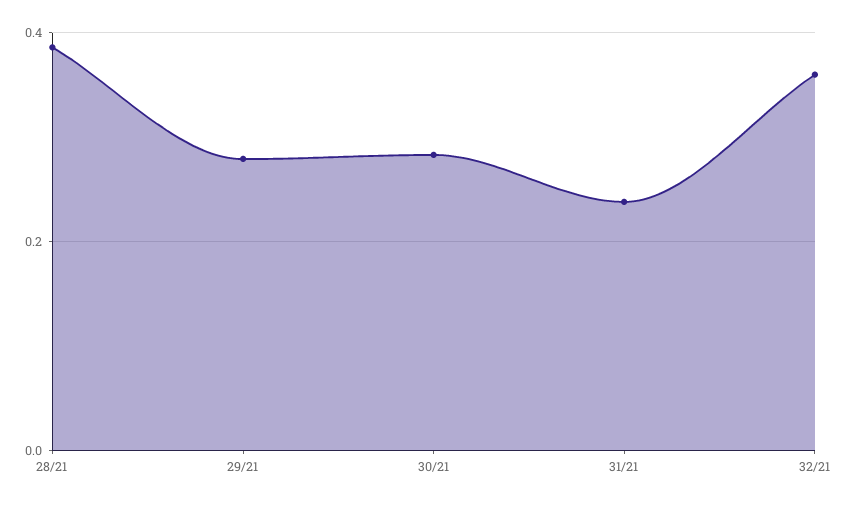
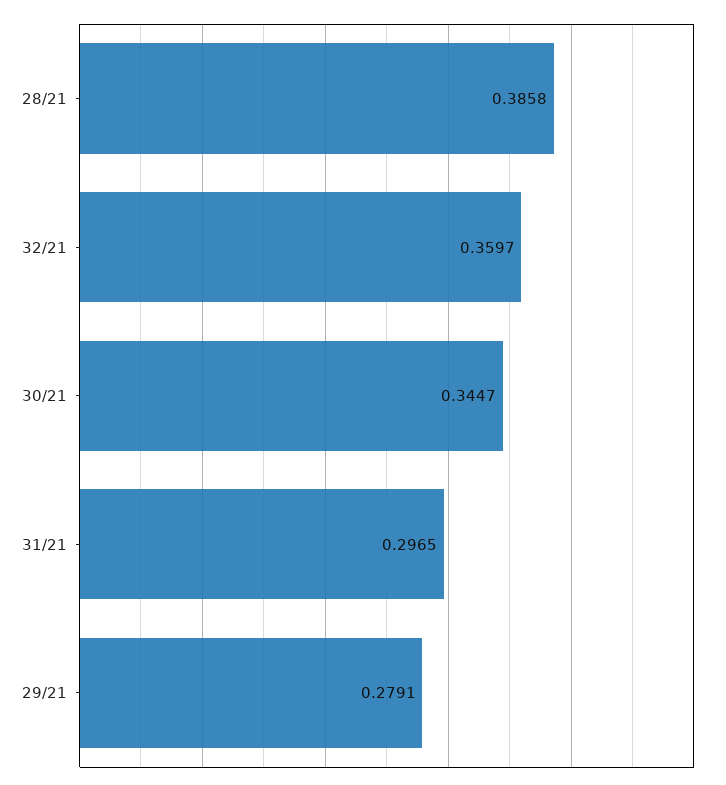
30/21: 0.28 -> 0.3447
31/21: 0.24 -> 0.2965

